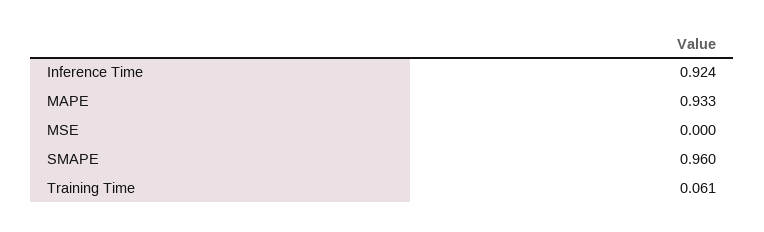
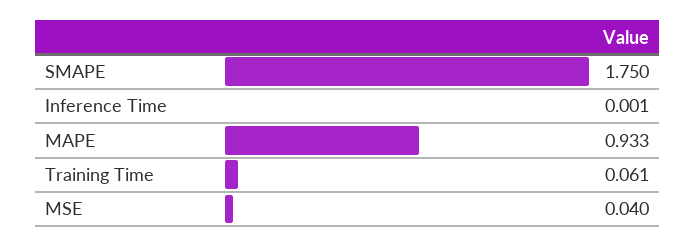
Inference Time: 0.924 -> 0.001
MSE: 0 -> 0.04
SMAPE: 0.96 -> 1.75

